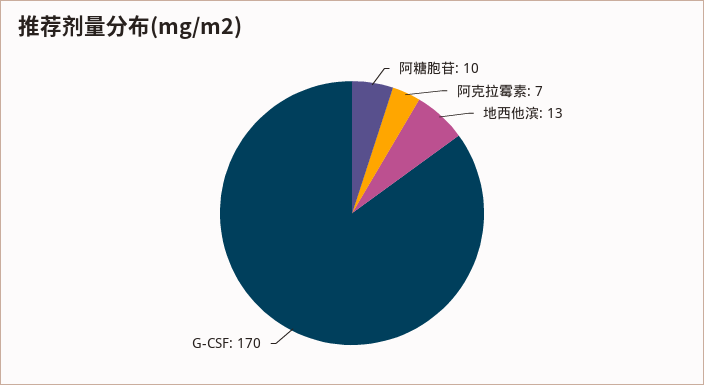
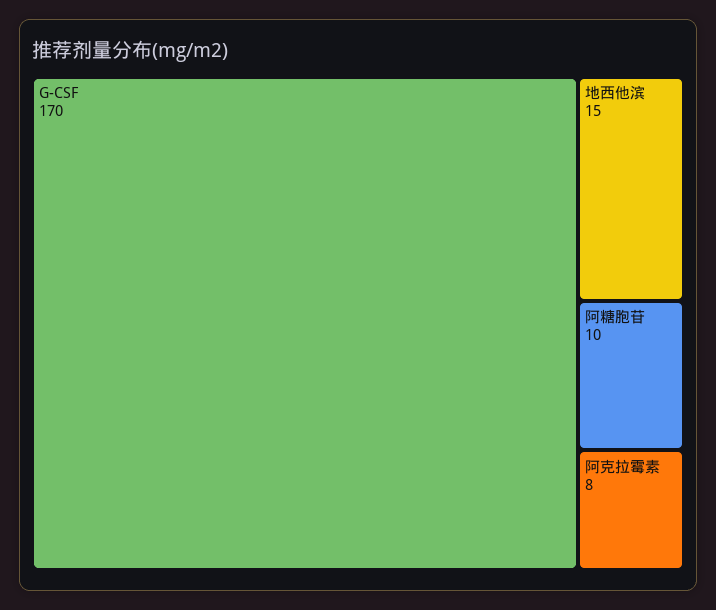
阿克拉霉素: 7 -> 8
地西他滨: 13 -> 15

